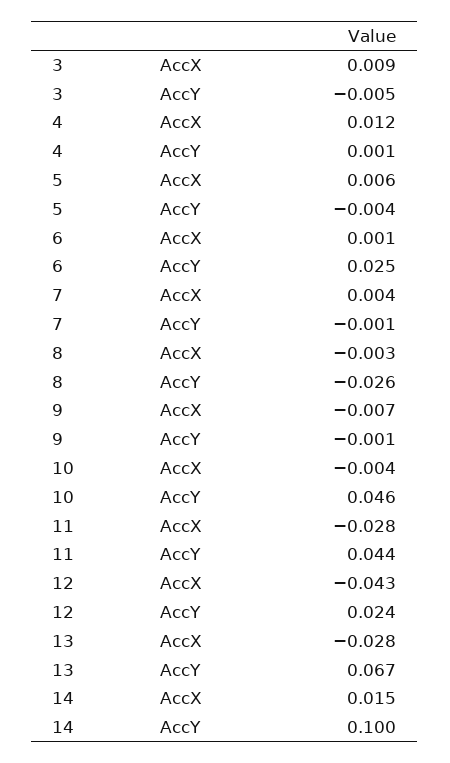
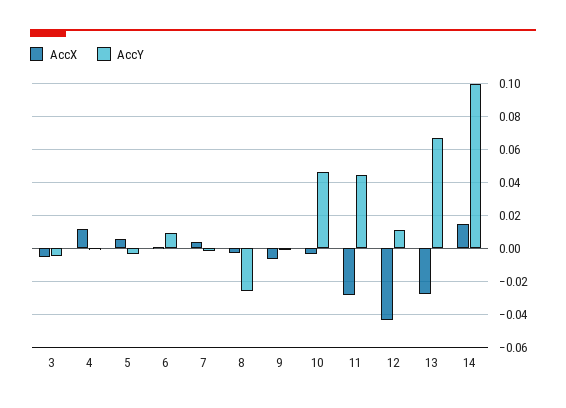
AccX, 3: 0.009 -> -0.005
AccY, 6: 0.025 -> 0.01
AccY, 12: 0.024 -> 0.01

